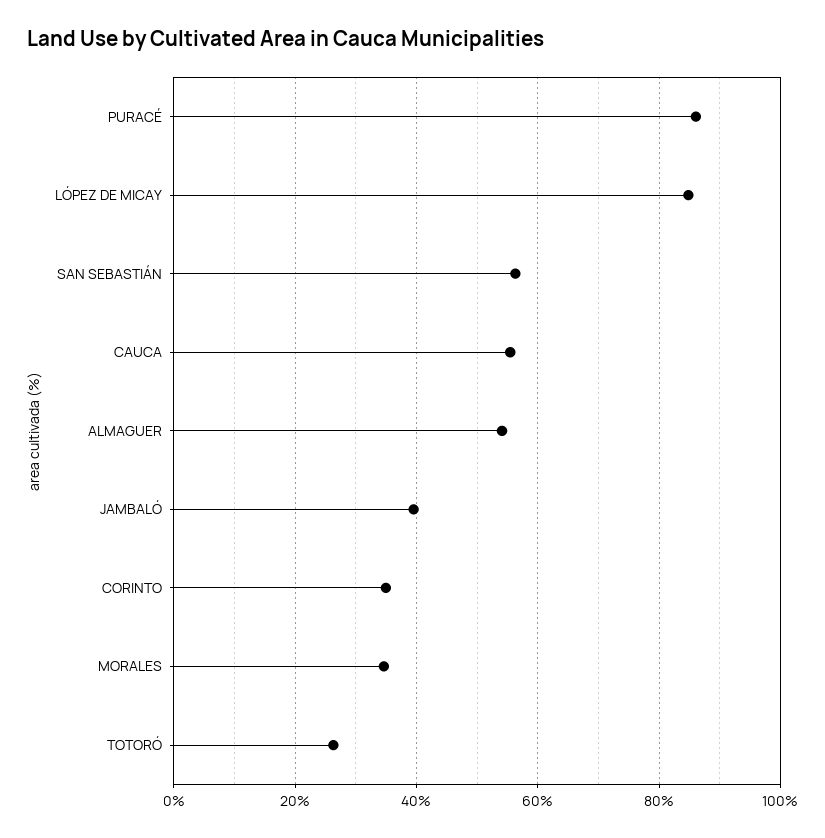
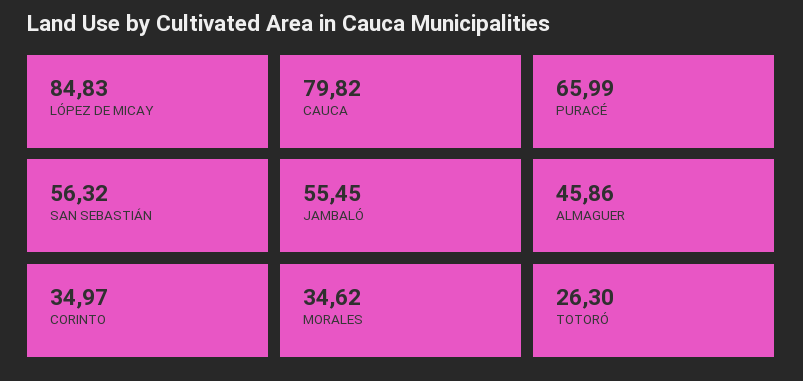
PURACÉ: 86 -> 65.99
CAUCA: 56 -> 79.82
ALMAGUER: 54 -> 45.86
JAMBALÓ: 40 -> 55.45

